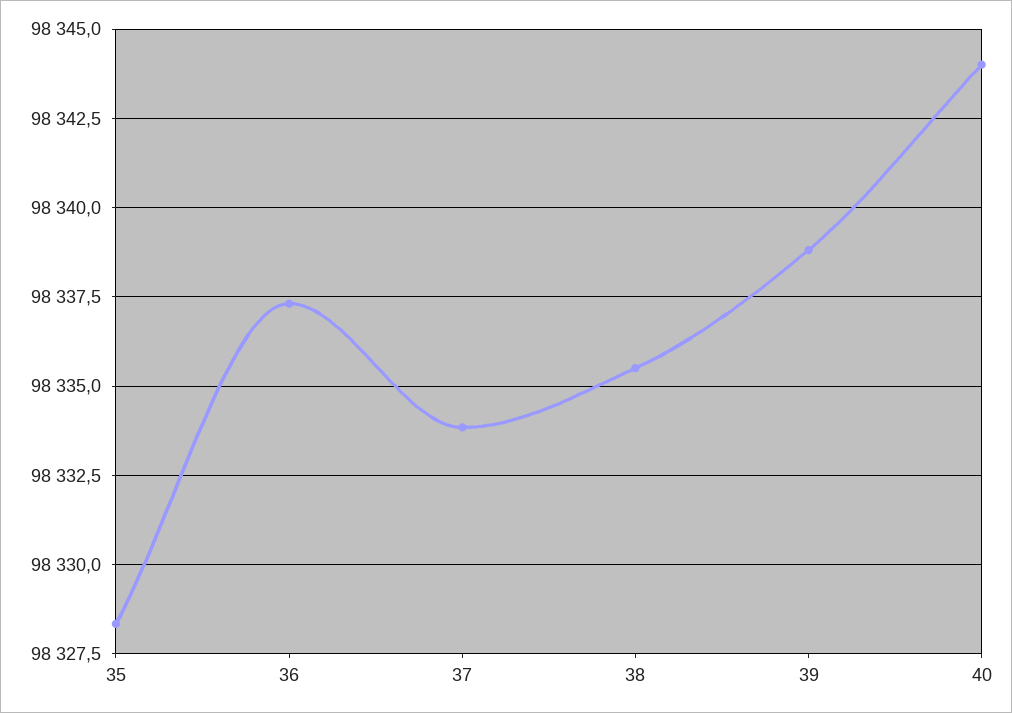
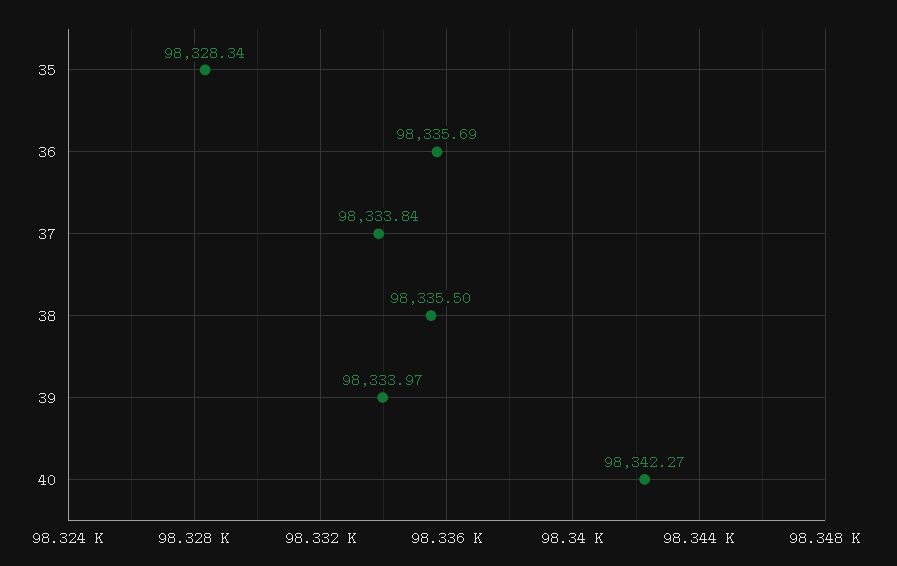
36: 98337.25 -> 98335.69
39: 98338.75 -> 98333.97
40: 98344 -> 98342.27

